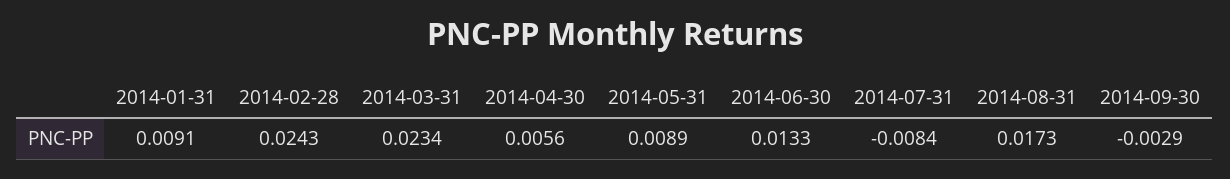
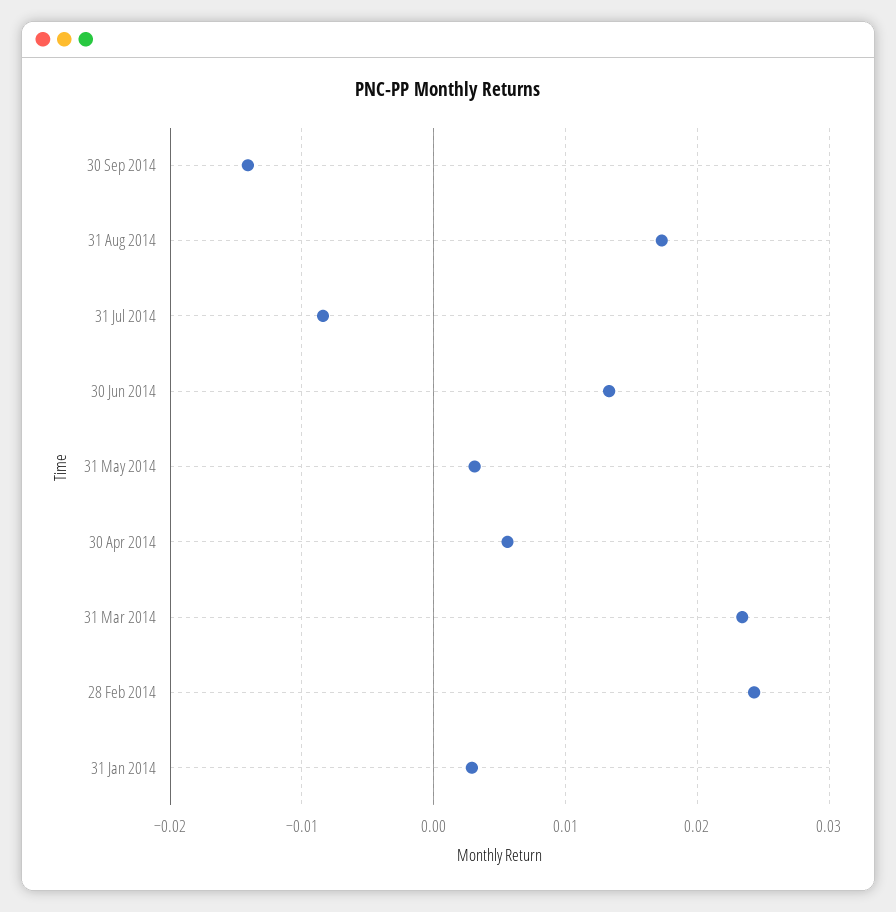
2014-01-31: 0.0091 -> 0.003
2014-05-31: 0.0089 -> 0.003
2014-09-30: -0.0029 -> -0.014

